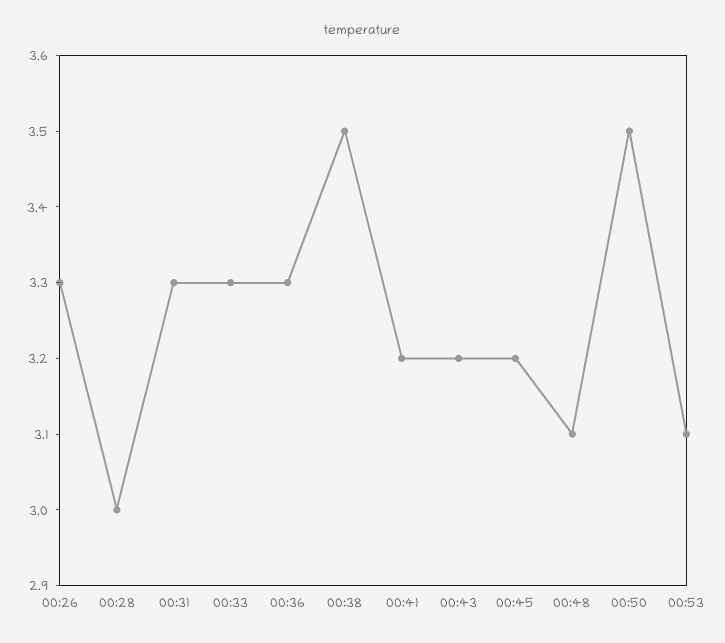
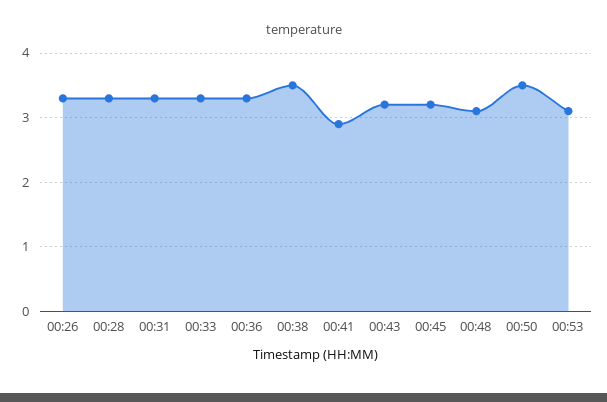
00:28: 3 -> 3.3
00:41: 3.2 -> 2.9

